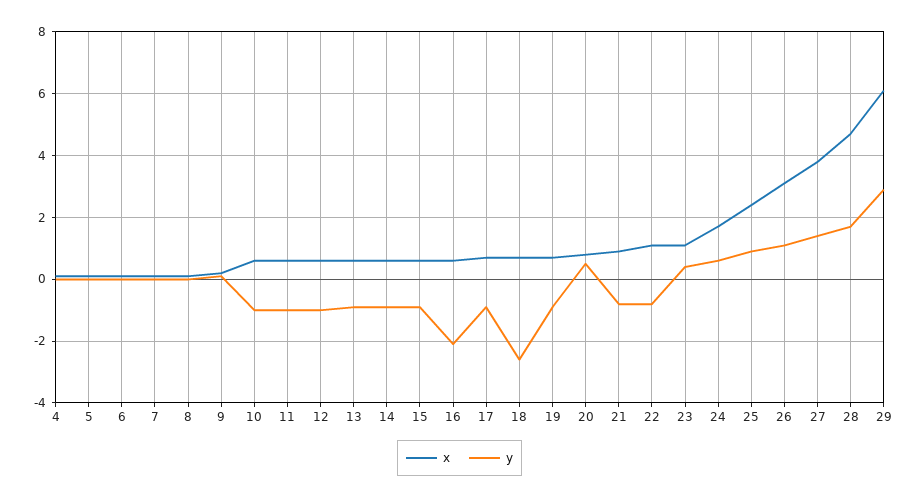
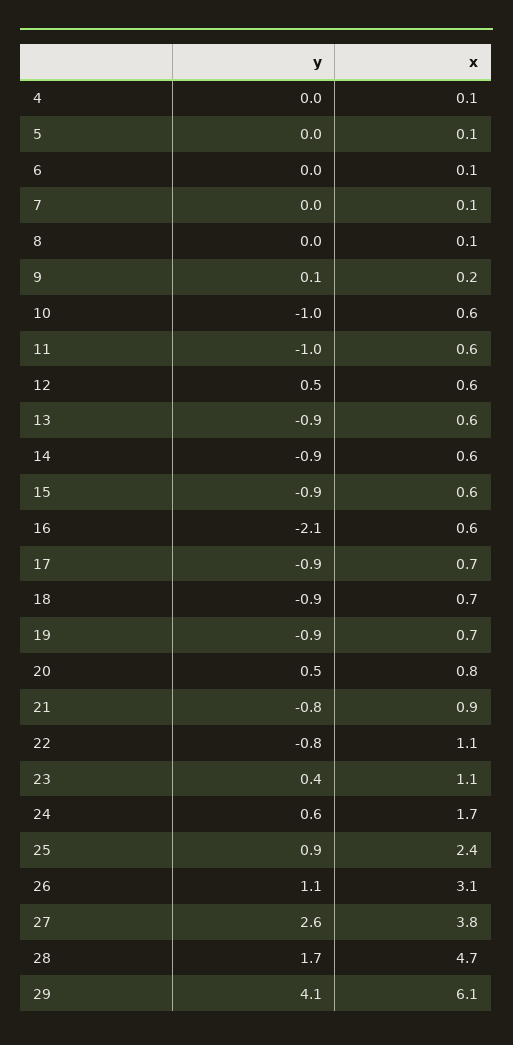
y, 12: -1 -> 0.5
y, 18: -2.5 -> -0.9
y, 27: 1.5 -> 2.6
y, 29: 3 -> 4.1

